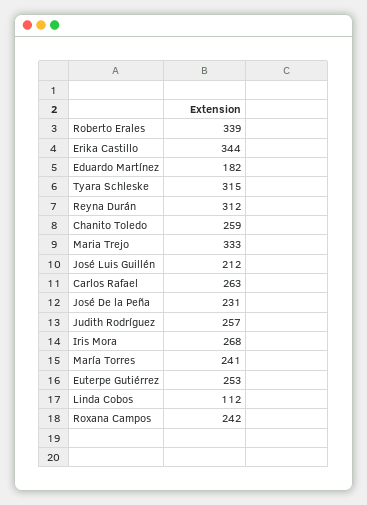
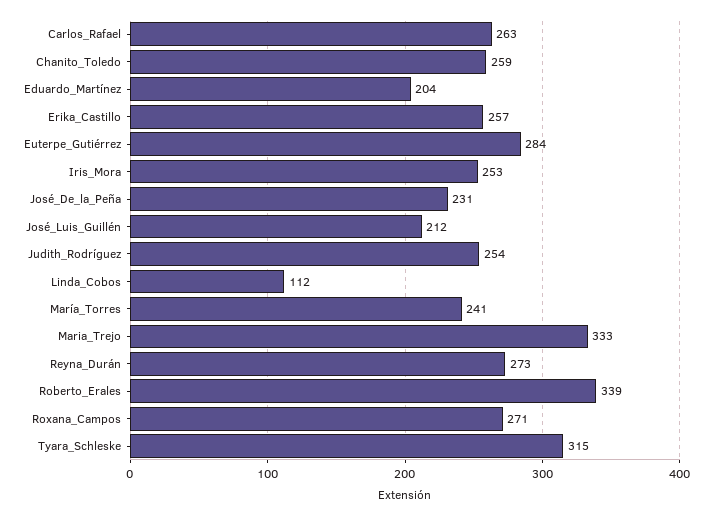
Erika Castillo: 344 -> 257
Eduardo Martínez: 182 -> 204
Reyna Durán: 312 -> 273
Judith Rodríguez: 257 -> 254
Iris Mora: 268 -> 253
Euterpe Gutiérrez: 253 -> 284
Roxana Campos: 242 -> 271

